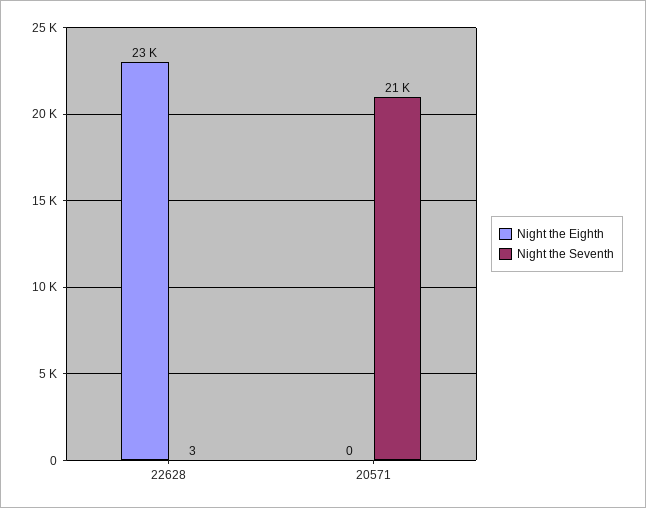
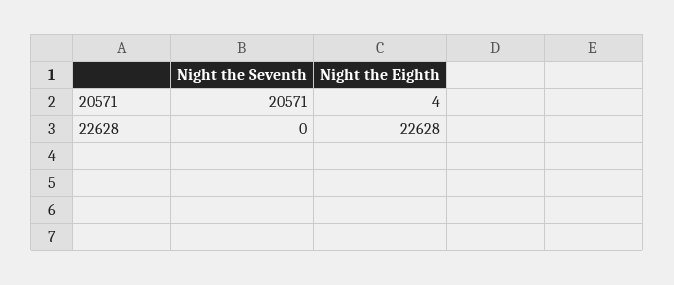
Night the Seventh, 22628: 3 -> 0
Night the Eighth, 20571: 0 -> 4

